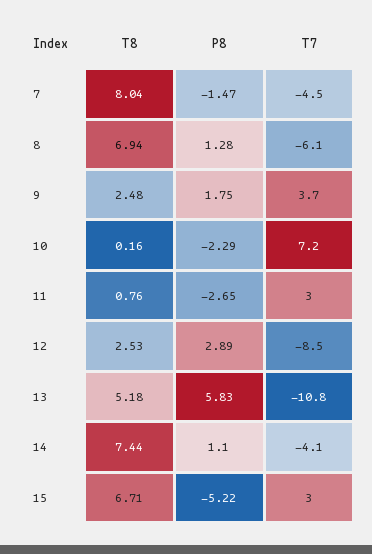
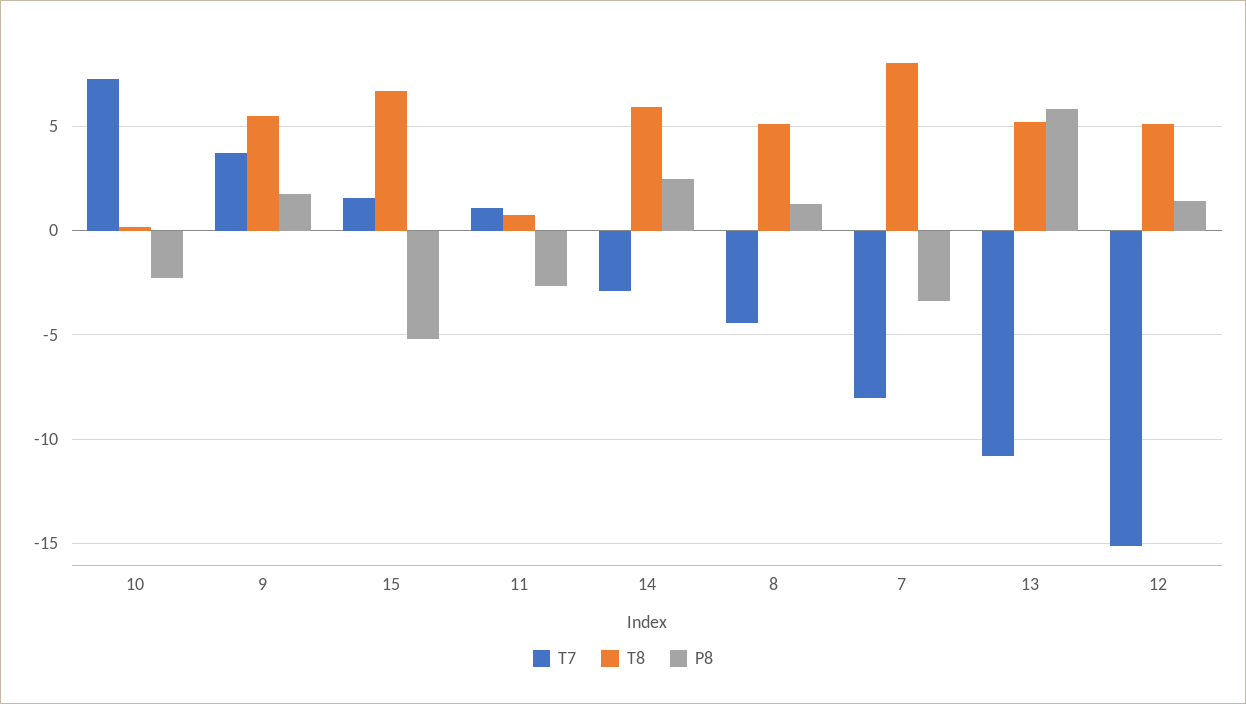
P8, 7: -1.47 -> -3.5
T7, 7: -4.5 -> -8
T8, 8: 6.94 -> 5
T7, 8: -6.1 -> -4.5
T8, 9: 2.48 -> 5.5
T7, 11: 3 -> 1
T8, 12: 2.53 -> 5
P8, 12: 2.89 -> 1.5
T7, 12: -8.5 -> -15
T8, 14: 7.44 -> 6
P8, 14: 1.1 -> 2.5
T7, 14: -4.1 -> -3
T7, 15: 3 -> 1.5

